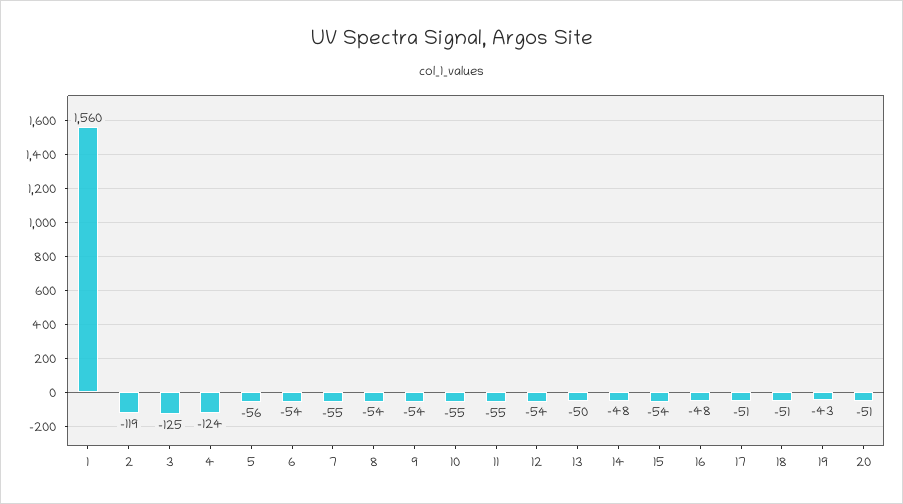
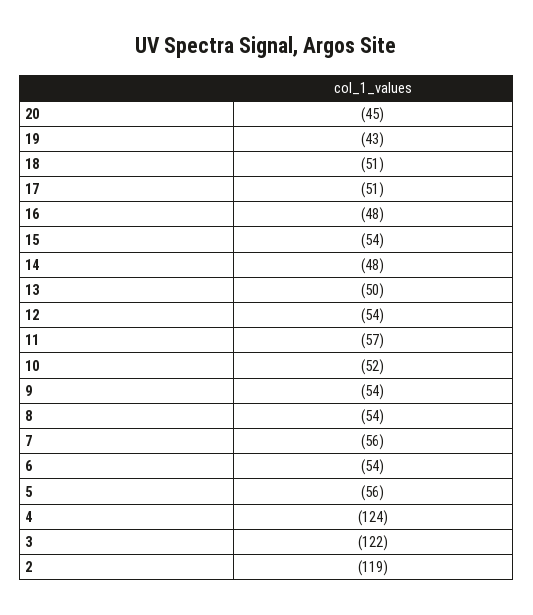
1: 1560 -> none
3: -125 -> -122
7: -55 -> -56
10: -55 -> -52
11: -55 -> -57
20: -51 -> -45

